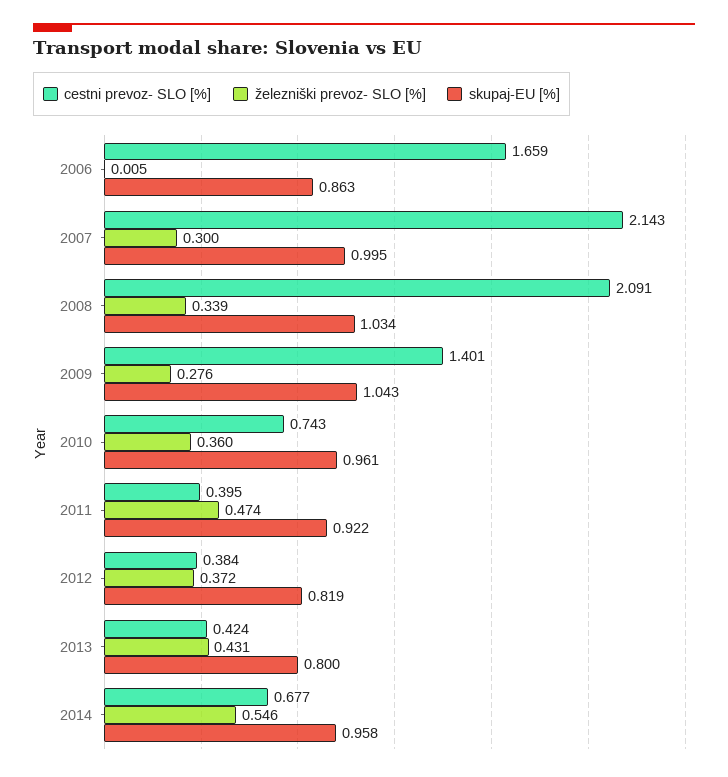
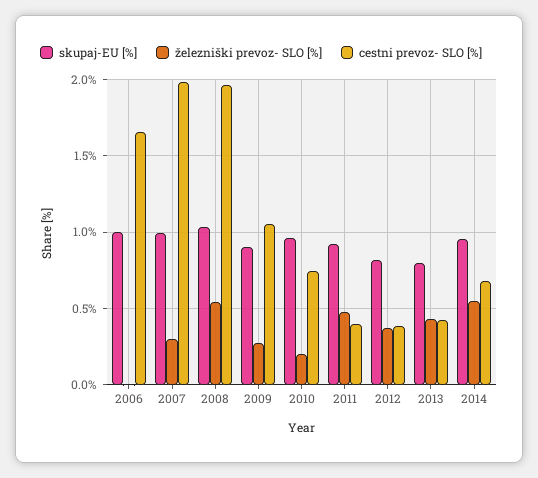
skupaj-EU [%], 2006: 0.863 -> 1
cestni prevoz- SLO [%], 2007: 2.143 -> 2
cestni prevoz- SLO [%], 2008: 2.091 -> 1.95
železniški prevoz- SLO [%], 2008: 0.339 -> 0.55
cestni prevoz- SLO [%], 2009: 1.401 -> 1.05
skupaj-EU [%], 2009: 1.043 -> 0.9
železniški prevoz- SLO [%], 2010: 0.36 -> 0.2

